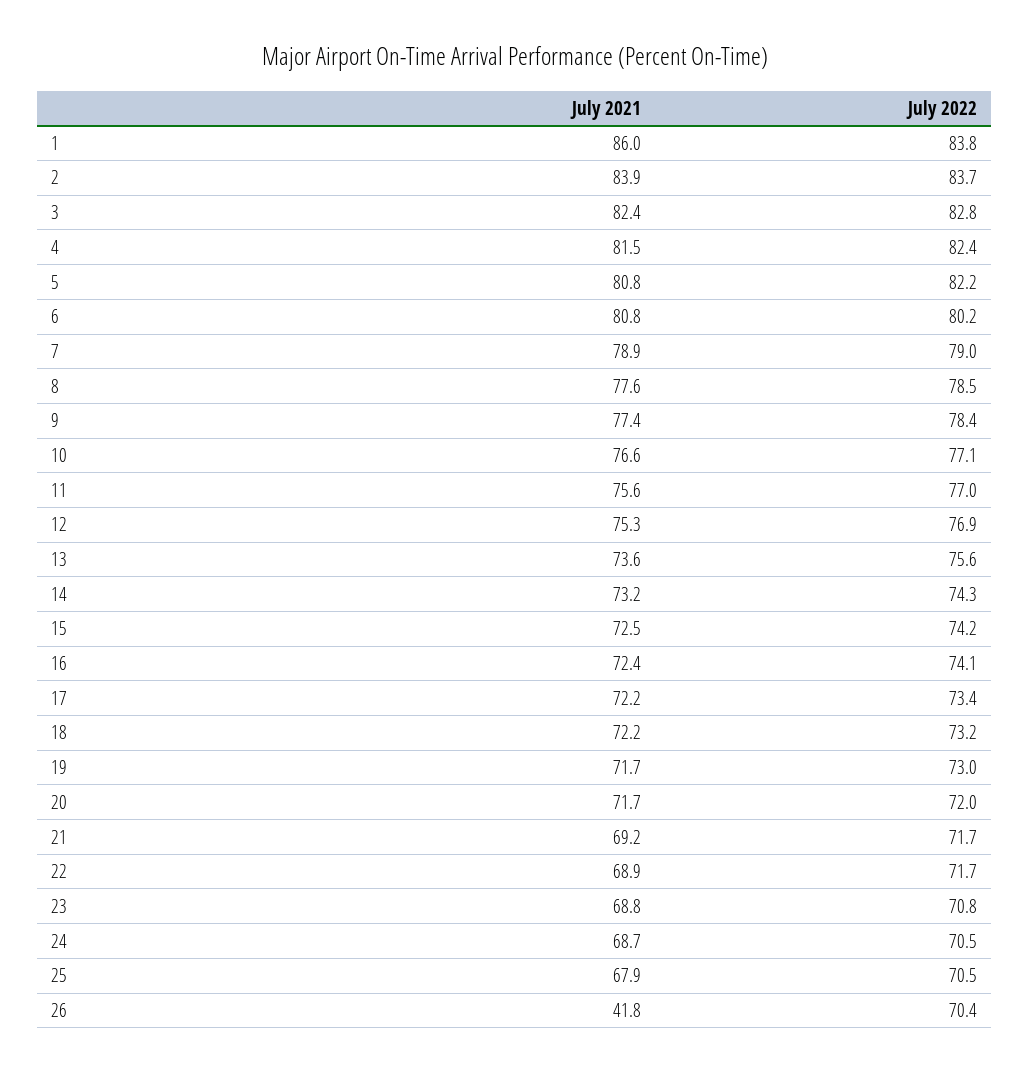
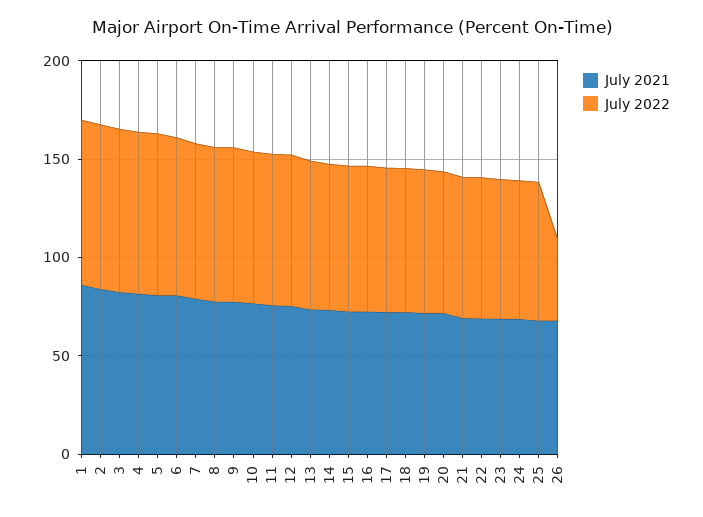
July 2021, 26: 41.8 -> 70
July 2022, 26: 70.4 -> 40

